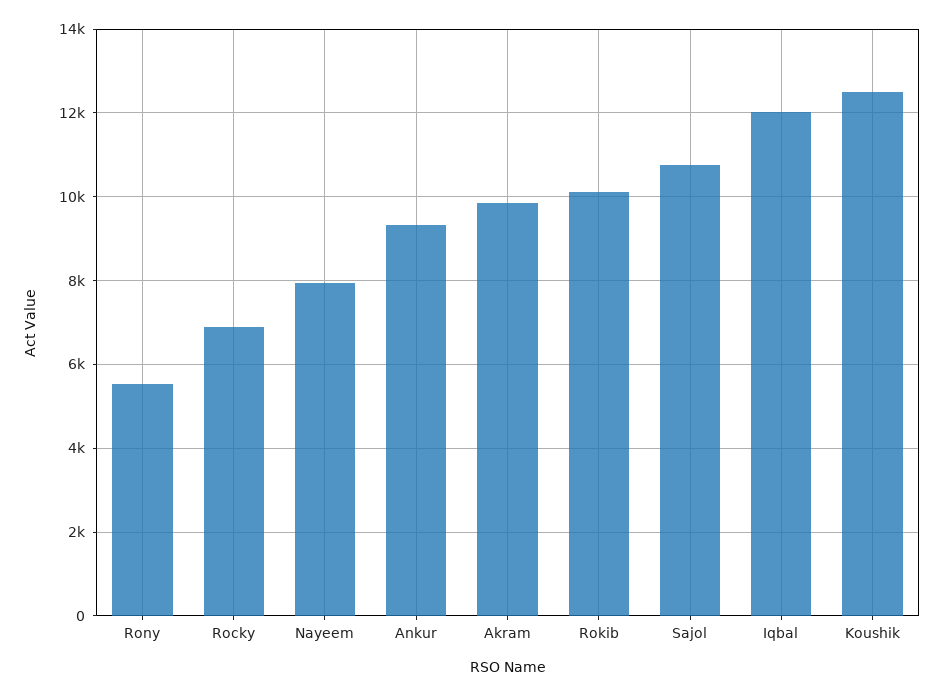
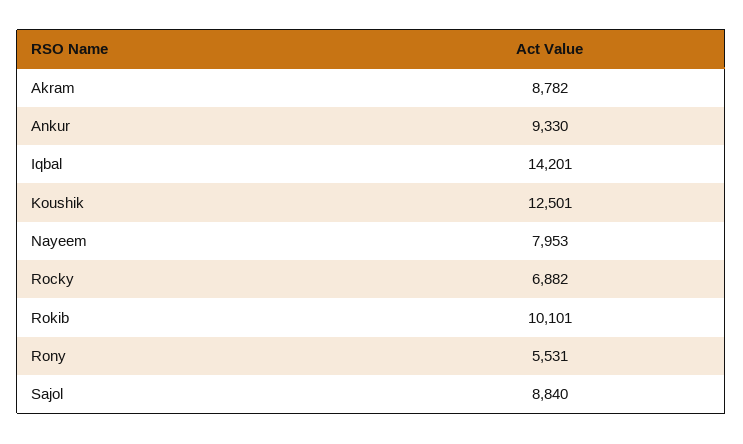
Akram: 9800 -> 8782
Sajol: 10800 -> 8840
Iqbal: 12000 -> 14201

